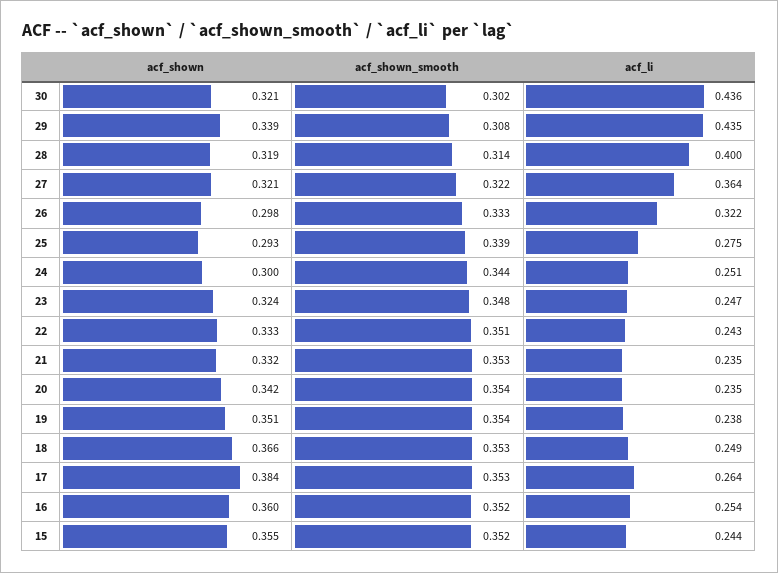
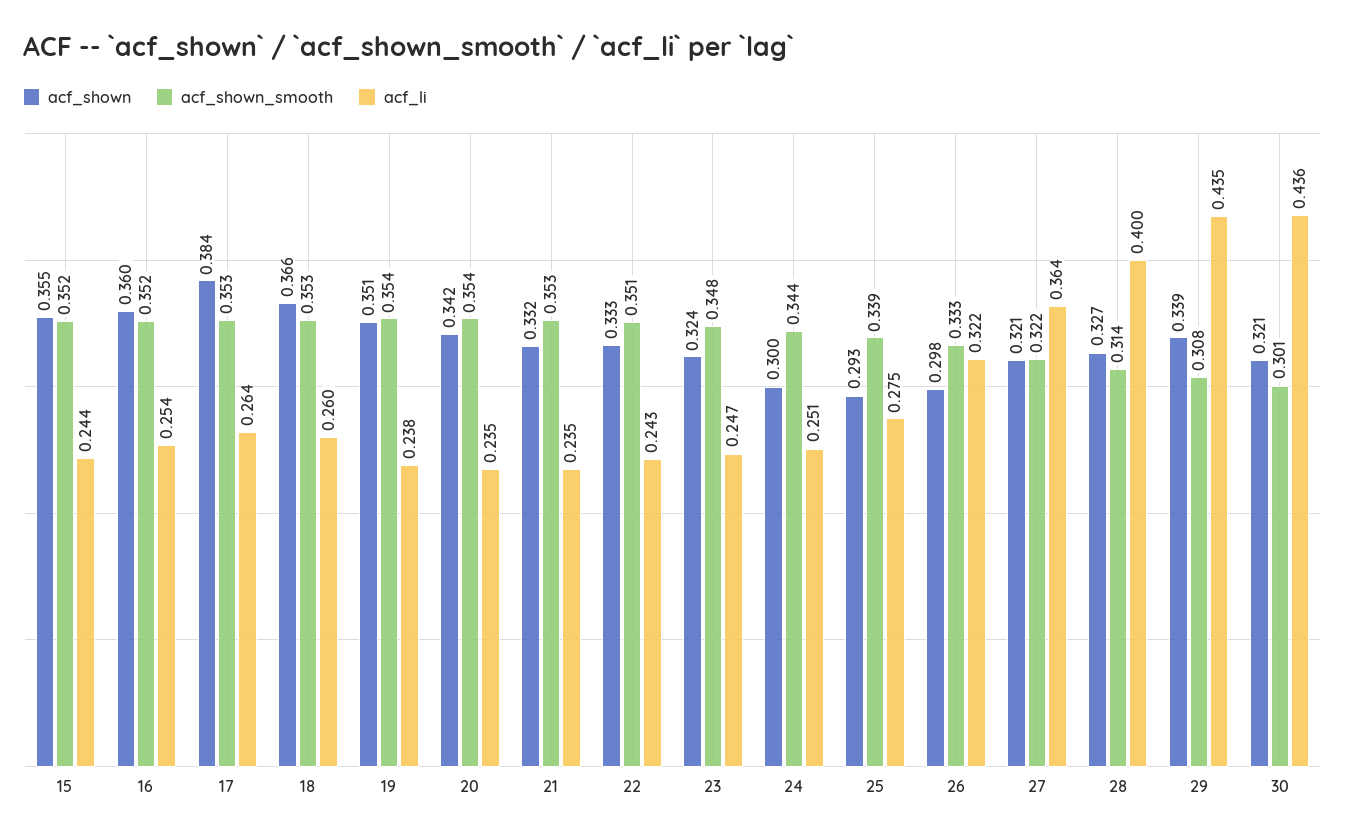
acf_shown_smooth, 30: 0.302 -> 0.301
acf_shown, 28: 0.319 -> 0.327
acf_li, 18: 0.249 -> 0.26

